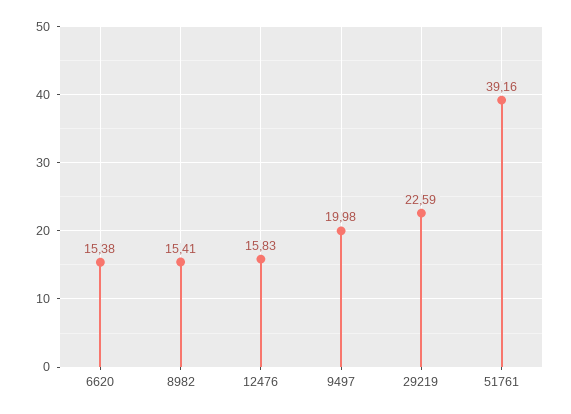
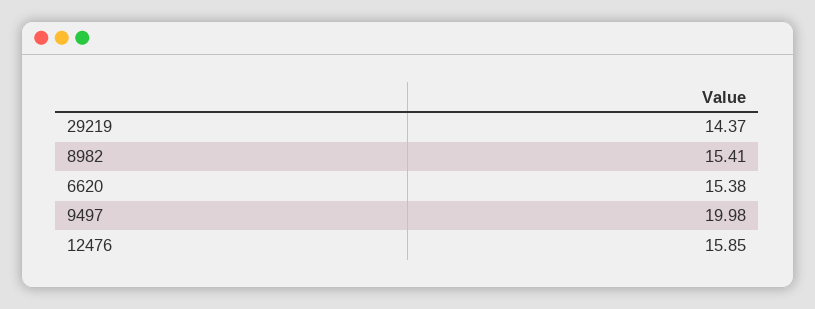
12476: 15.83 -> 15.85
29219: 22.59 -> 14.37
51761: 39.16 -> none

